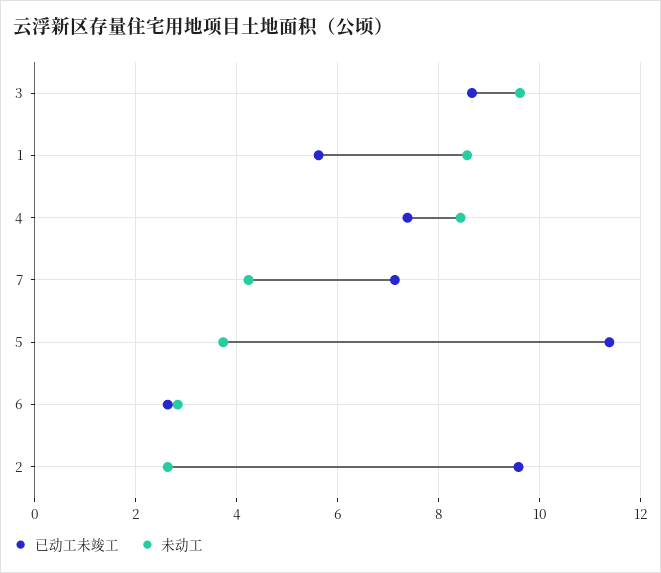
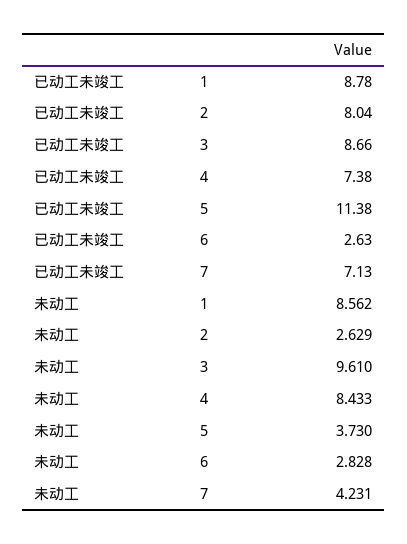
已动工未竣工, 1: 5.6 -> 8.78
已动工未竣工, 2: 9.6 -> 8.04

